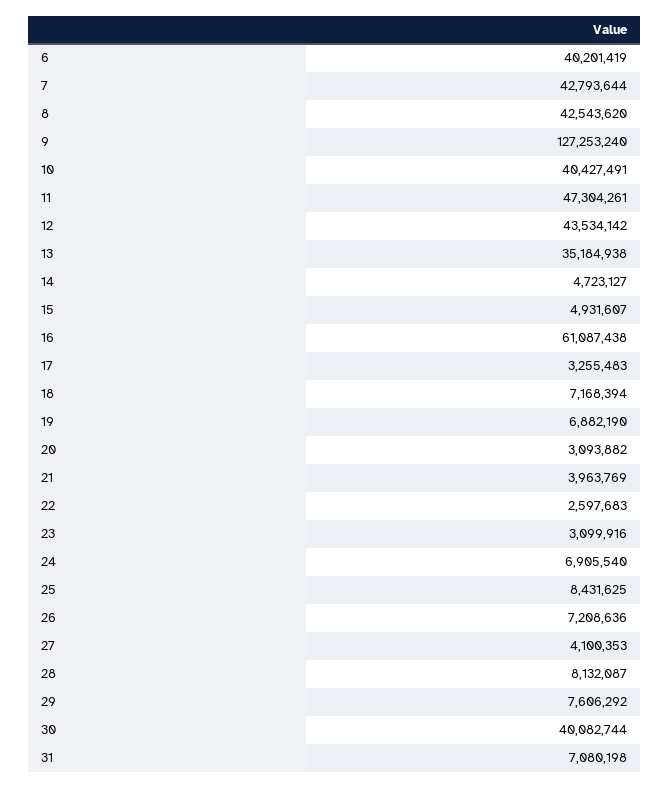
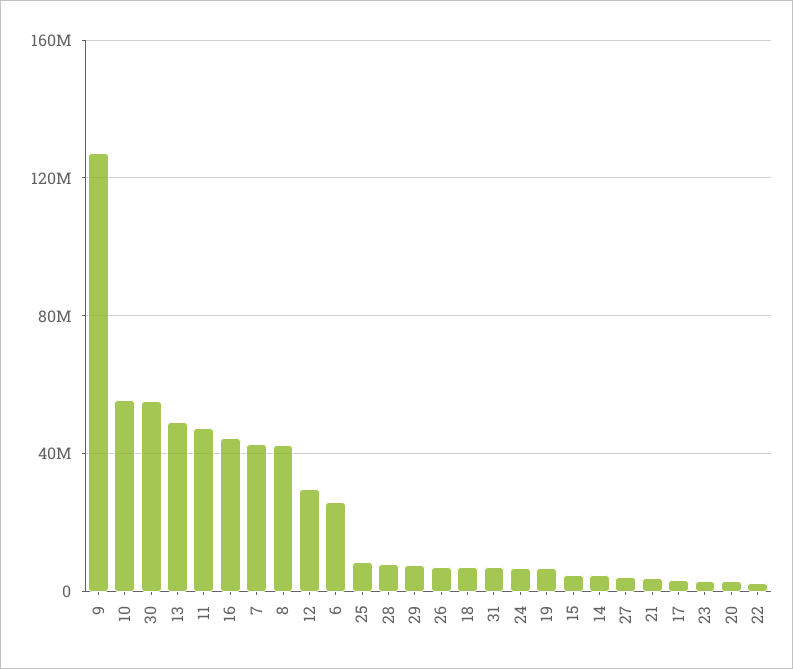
6: 40201419 -> 25000000
10: 40427491 -> 55000000
12: 43534142 -> 30000000
13: 35184938 -> 50000000
16: 61087438 -> 45000000
30: 40082744 -> 55000000

